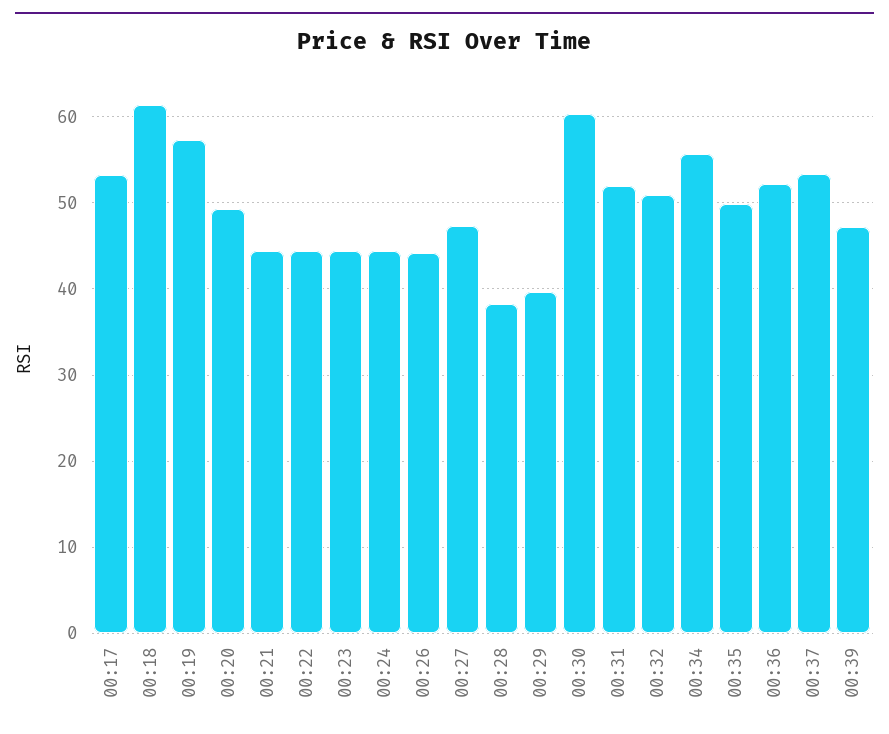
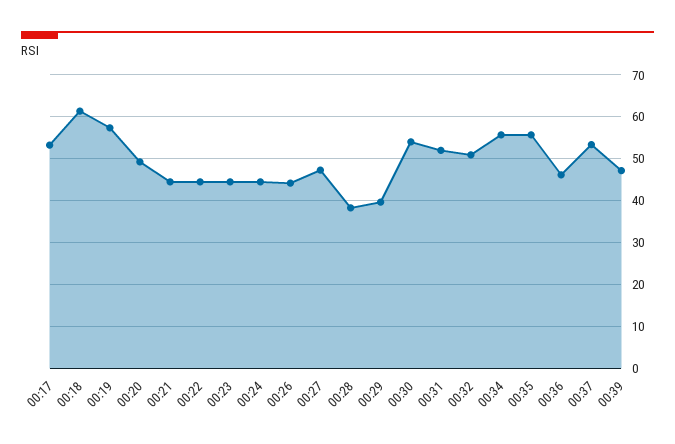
00:30: 60 -> 54
00:35: 50 -> 56
00:36: 52 -> 46

